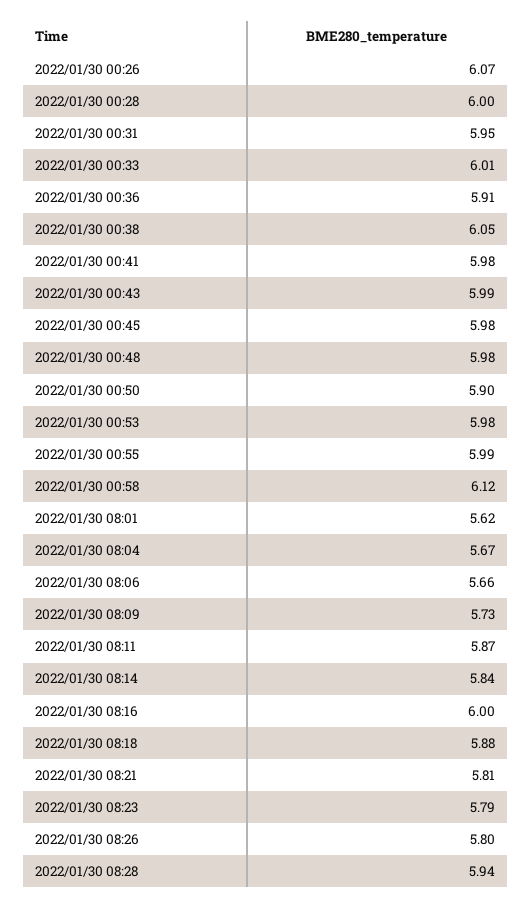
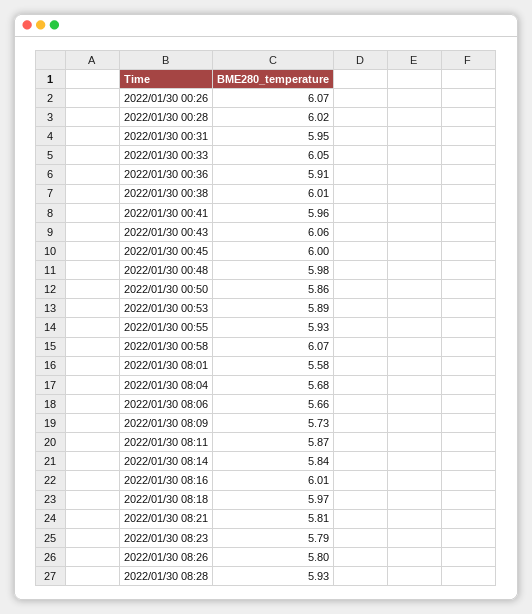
2022/01/30 00:28: 6 -> 6.02
2022/01/30 00:33: 6.01 -> 6.05
2022/01/30 00:38: 6.05 -> 6.01
2022/01/30 00:41: 5.98 -> 5.96
2022/01/30 00:43: 5.99 -> 6.06
2022/01/30 00:45: 5.98 -> 6
2022/01/30 00:50: 5.9 -> 5.86
2022/01/30 00:53: 5.98 -> 5.89
2022/01/30 00:55: 5.99 -> 5.93
2022/01/30 00:58: 6.12 -> 6.07
2022/01/30 08:01: 5.62 -> 5.58
2022/01/30 08:04: 5.67 -> 5.68
2022/01/30 08:16: 6 -> 6.01
2022/01/30 08:18: 5.88 -> 5.97
2022/01/30 08:28: 5.94 -> 5.93

